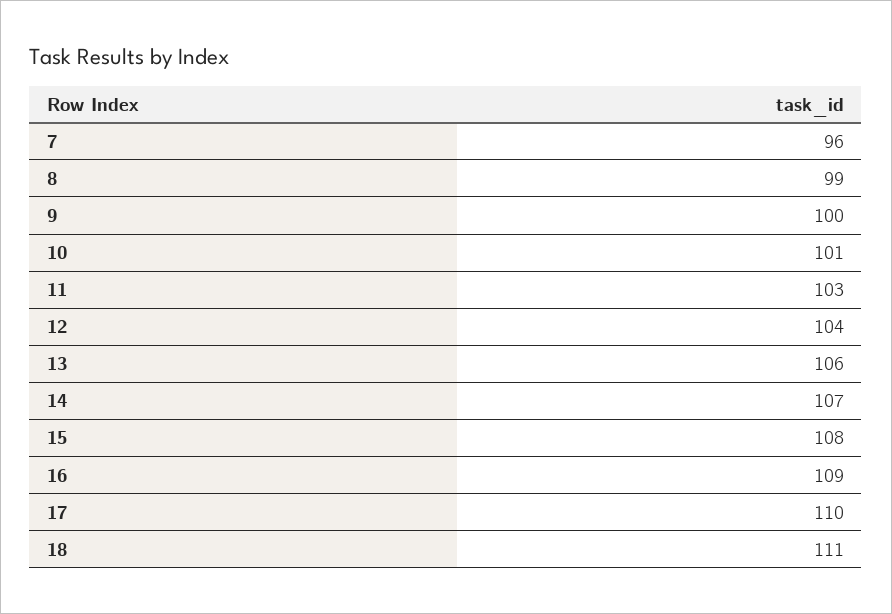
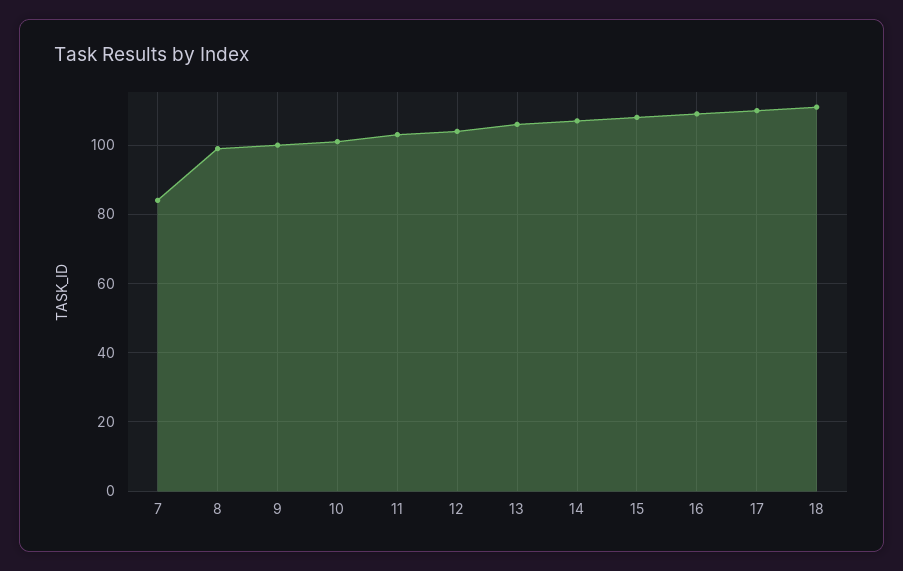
7: 96 -> 85

